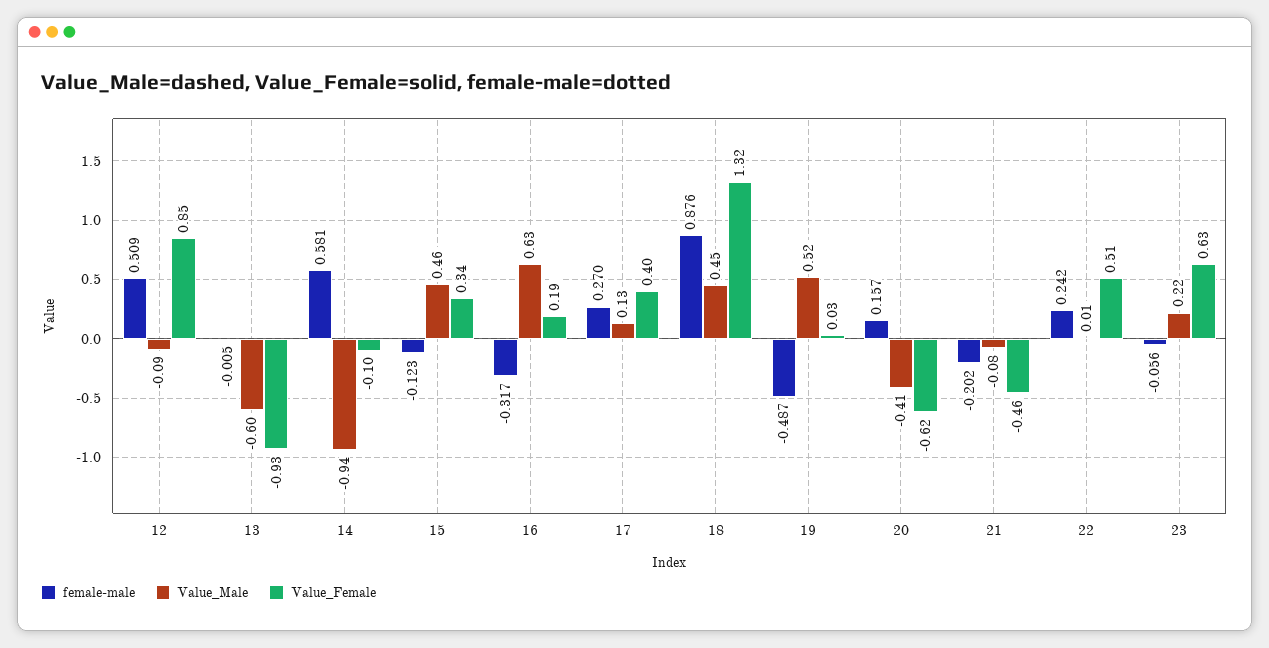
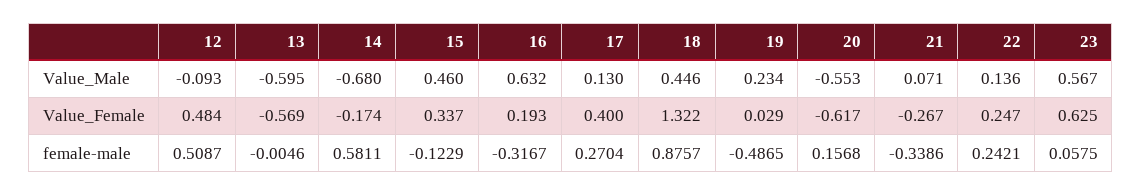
Value_Female, 12: 0.85 -> 0.484
Value_Female, 13: -0.93 -> -0.569
Value_Male, 14: -0.94 -> -0.68
Value_Female, 14: -0.1 -> -0.174
Value_Male, 19: 0.52 -> 0.234
Value_Male, 20: -0.41 -> -0.553
female-male, 21: -0.202 -> -0.3386
Value_Male, 21: -0.08 -> 0.071
Value_Female, 21: -0.46 -> -0.267
Value_Male, 22: 0.01 -> 0.136
Value_Female, 22: 0.51 -> 0.247
female-male, 23: -0.056 -> 0.0575
Value_Male, 23: 0.22 -> 0.567

